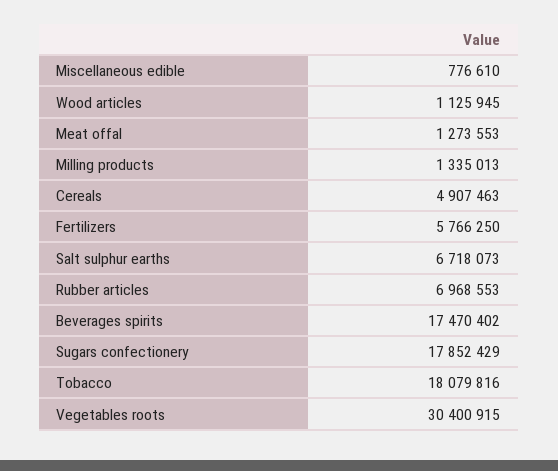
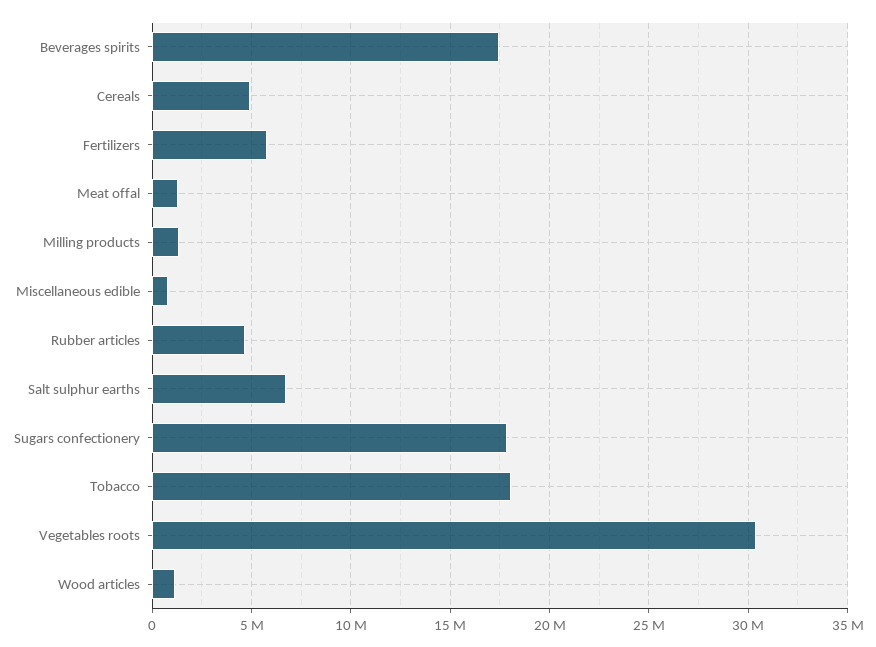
Rubber articles: 6968553 -> 4500000

